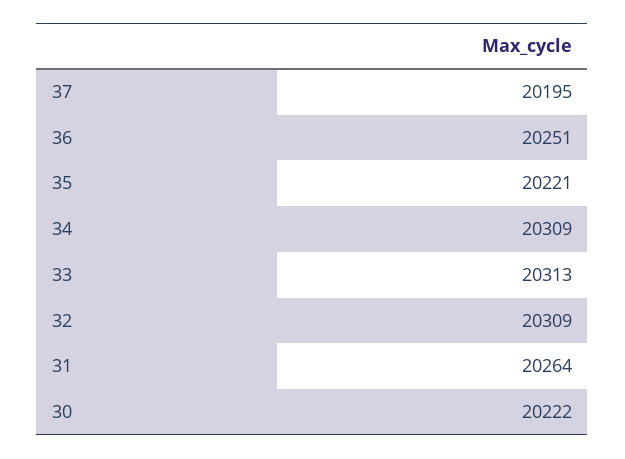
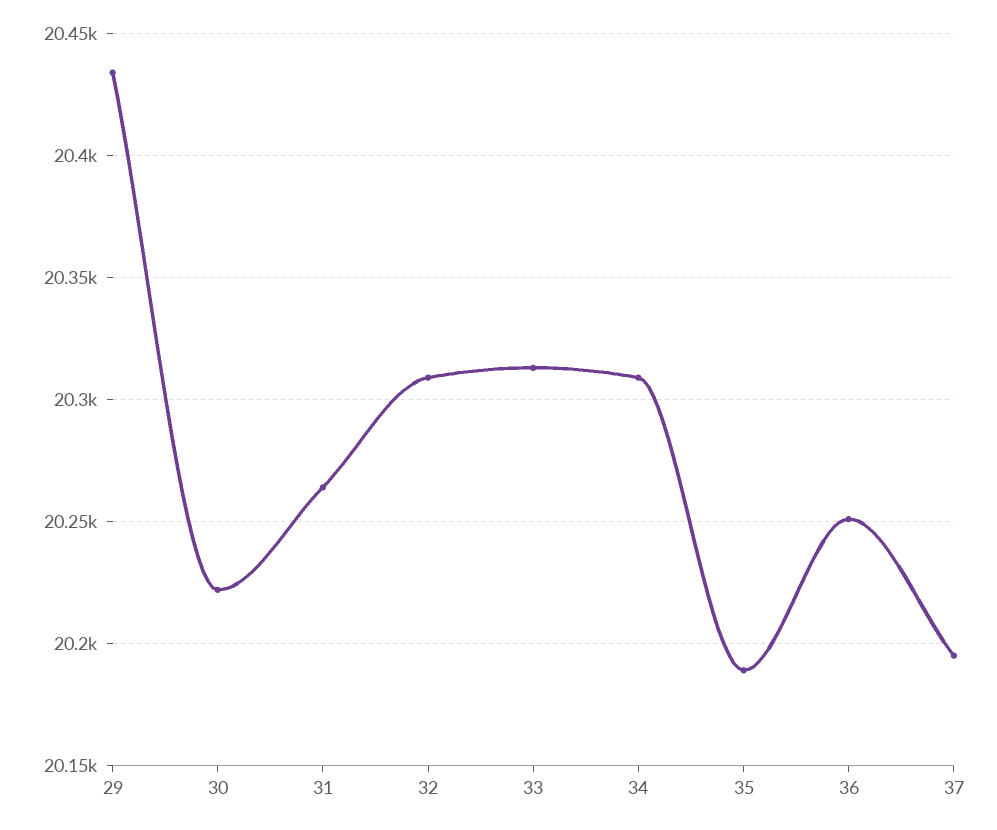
35: 20221 -> 20190
29: none -> 20435

